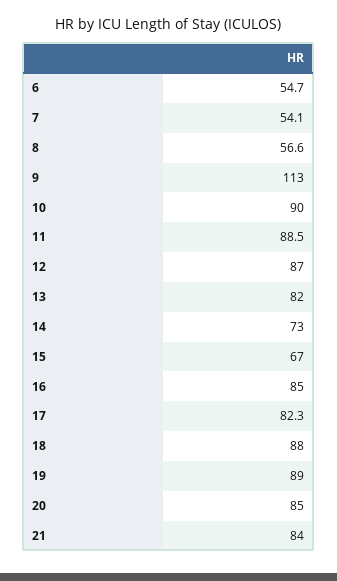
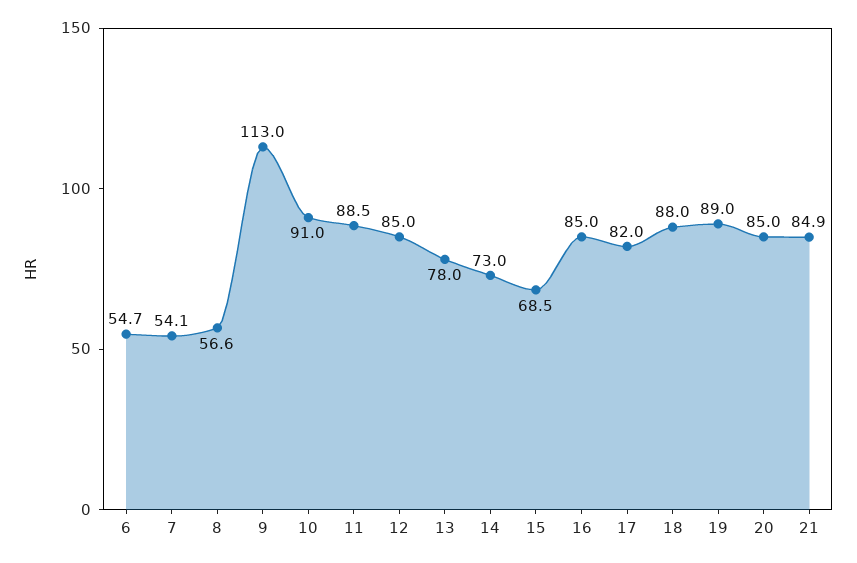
10: 90 -> 91
12: 87 -> 85
13: 82 -> 78
15: 67 -> 68.5
17: 82.3 -> 82
21: 84 -> 84.9

